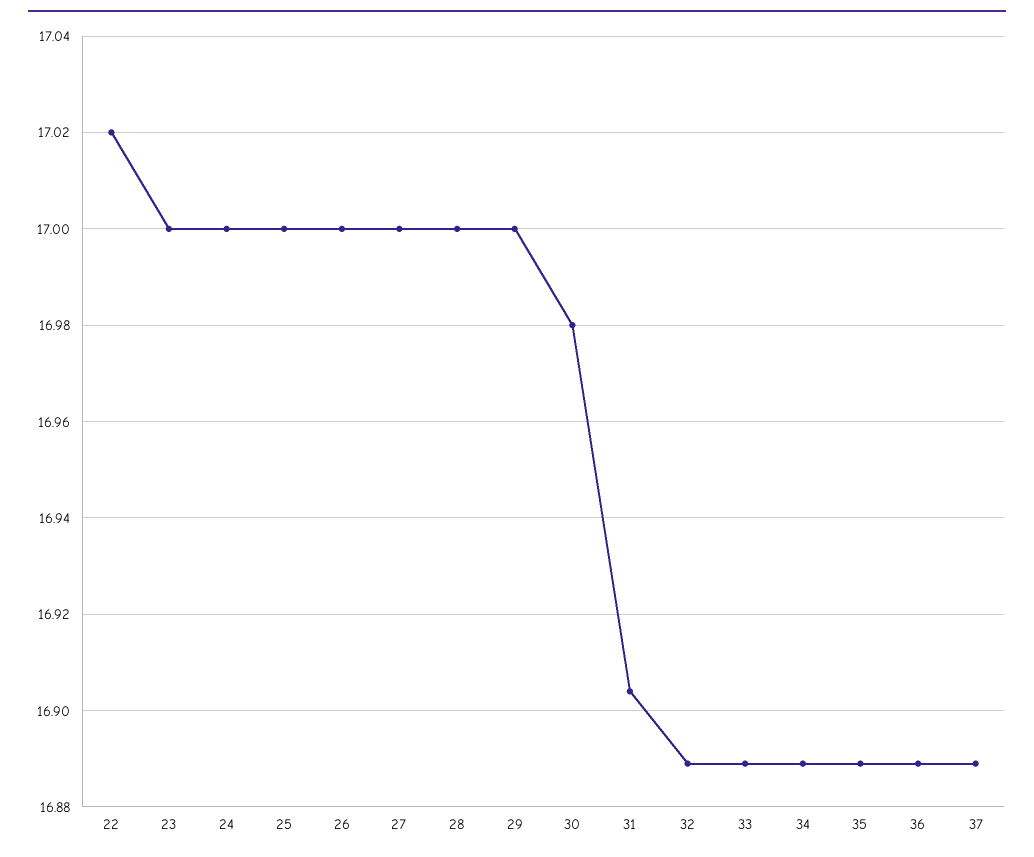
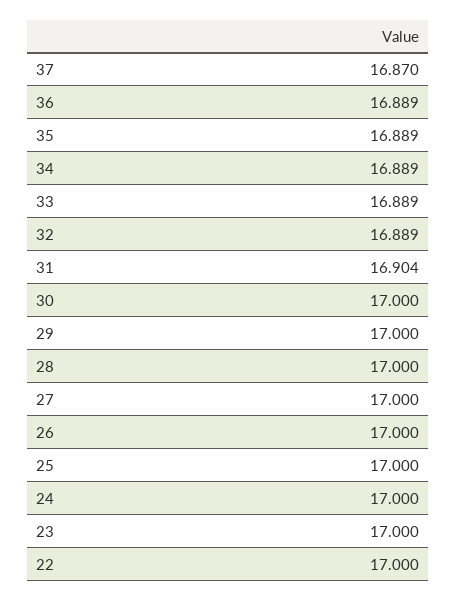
22: 17.02 -> 17
30: 16.98 -> 17
37: 16.89 -> 16.87

